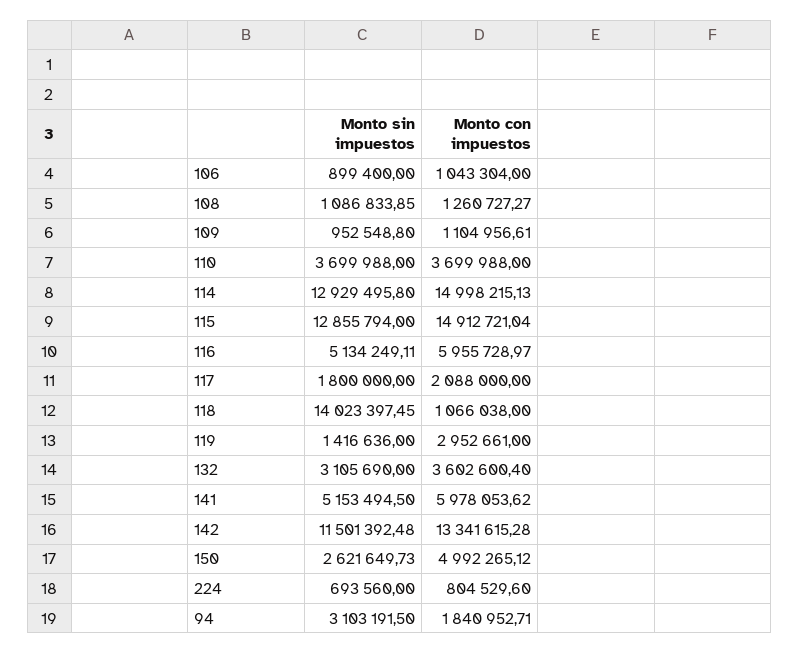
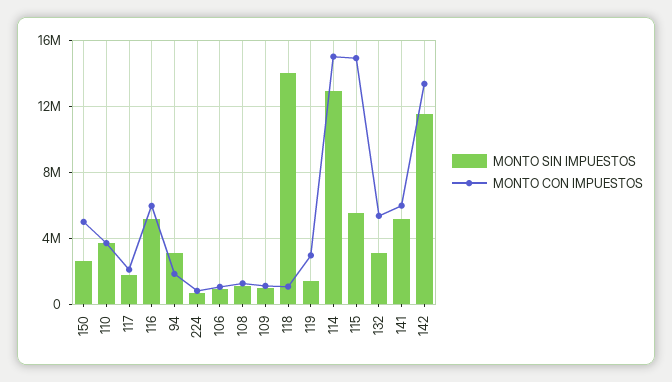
Monto sin impuestos, 115: 12855794 -> 5500000
Monto con impuestos, 132: 3602600.4 -> 5500000

